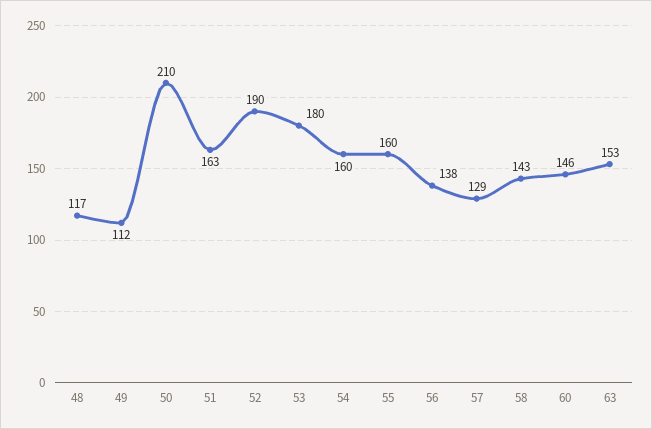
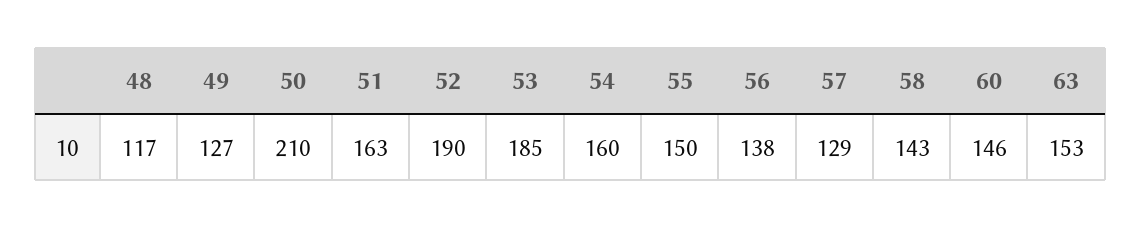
49: 112 -> 127
53: 180 -> 185
55: 160 -> 150

